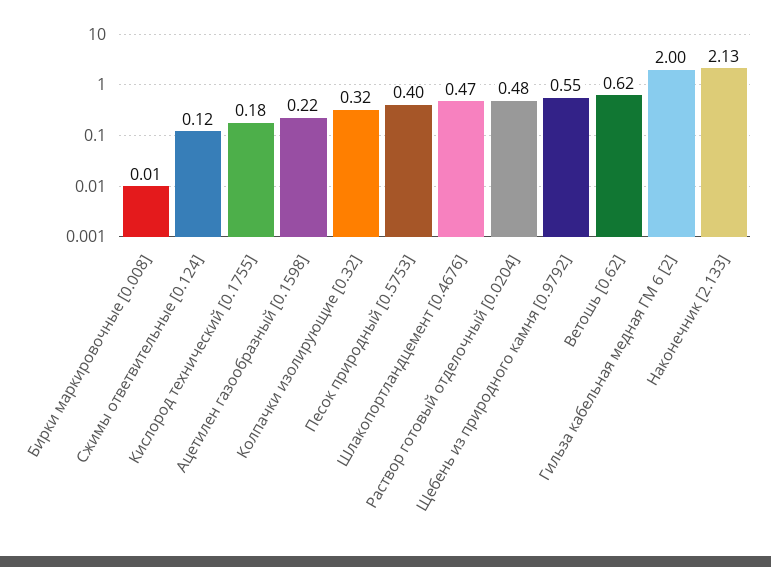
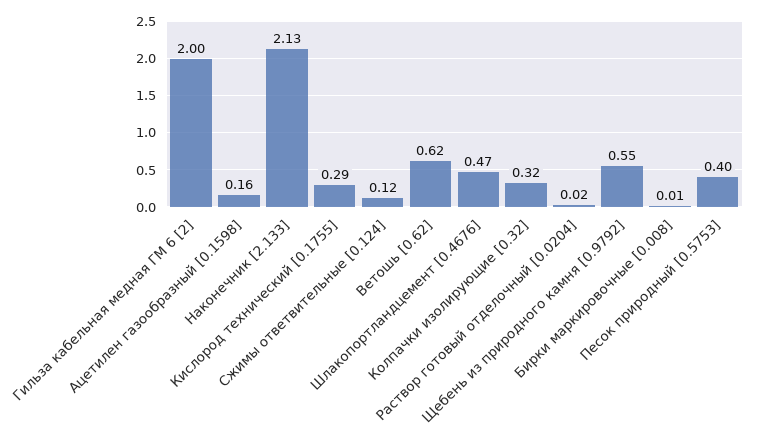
Кислород технический [0.1755]: 0.18 -> 0.29
Ацетилен газообразный [0.1598]: 0.22 -> 0.16
Раствор готовый отделочный [0.0204]: 0.48 -> 0.02

